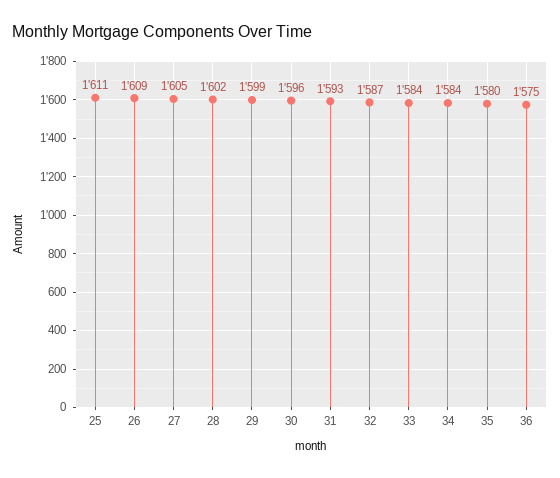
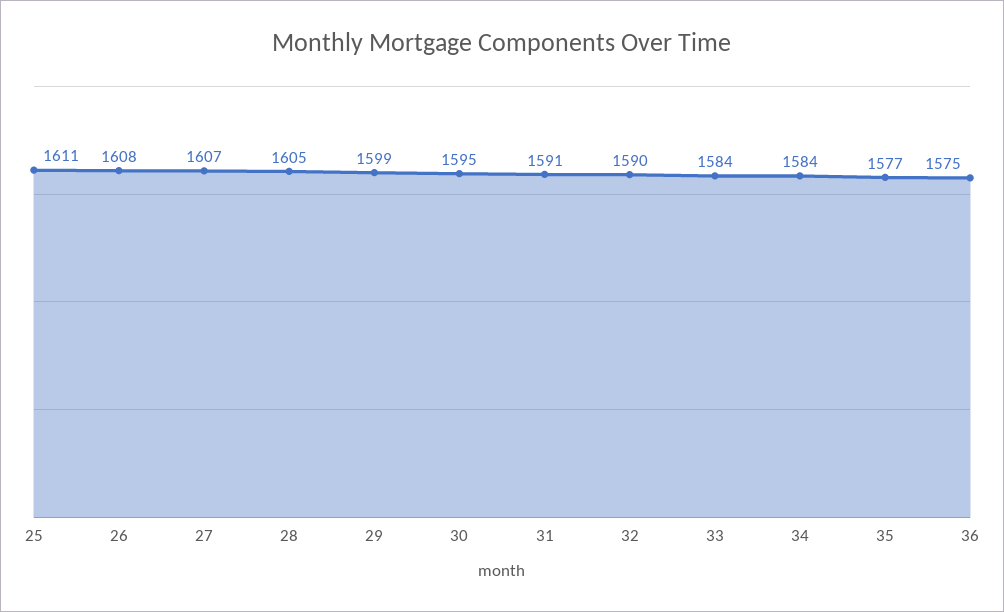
26: 1609 -> 1608
27: 1605 -> 1607
28: 1602 -> 1605
30: 1596 -> 1595
31: 1593 -> 1591
32: 1587 -> 1590
35: 1580 -> 1577

